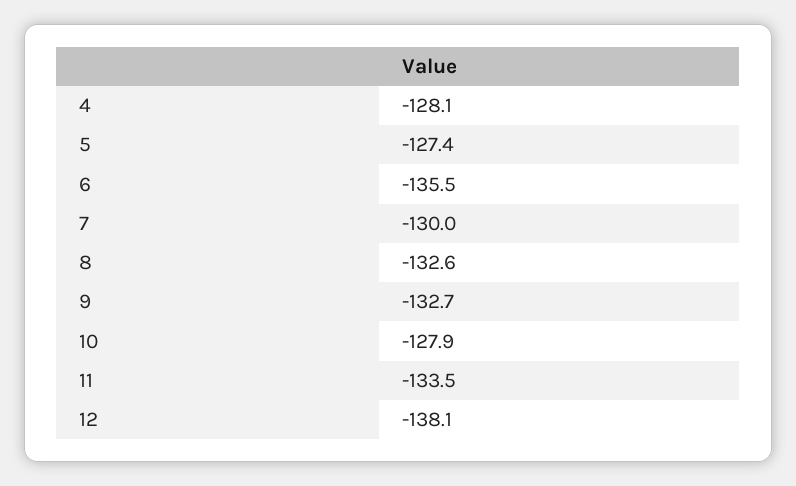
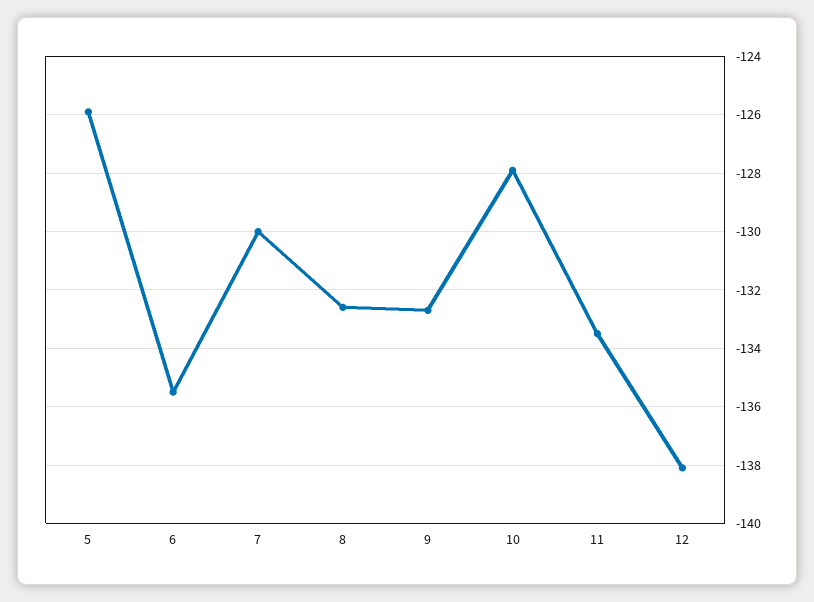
4: -128.1 -> none
5: -127.4 -> -126

